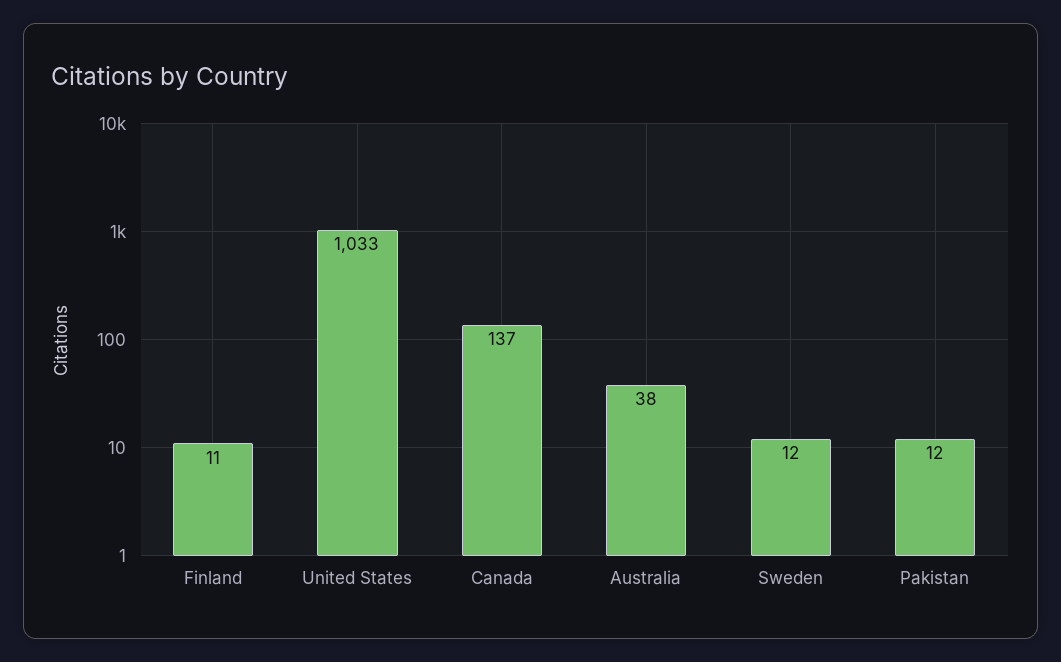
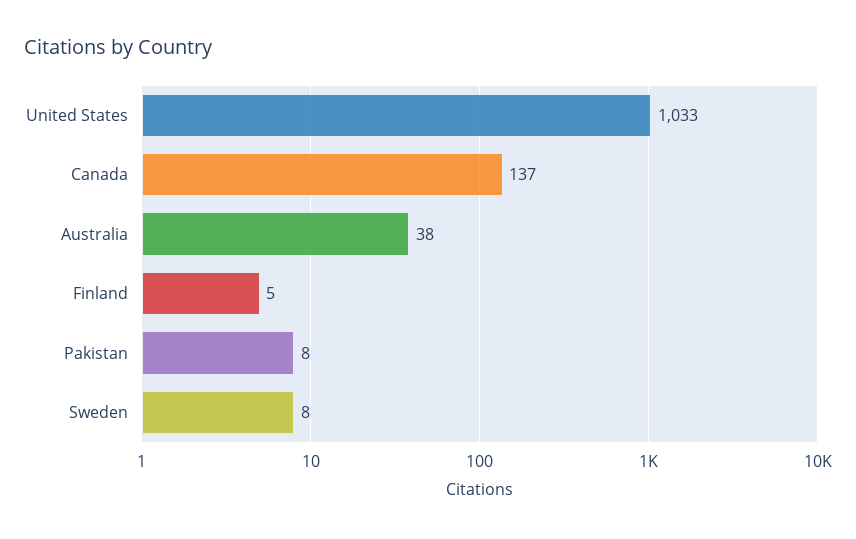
Finland: 11 -> 5
Sweden: 12 -> 8
Pakistan: 12 -> 8

